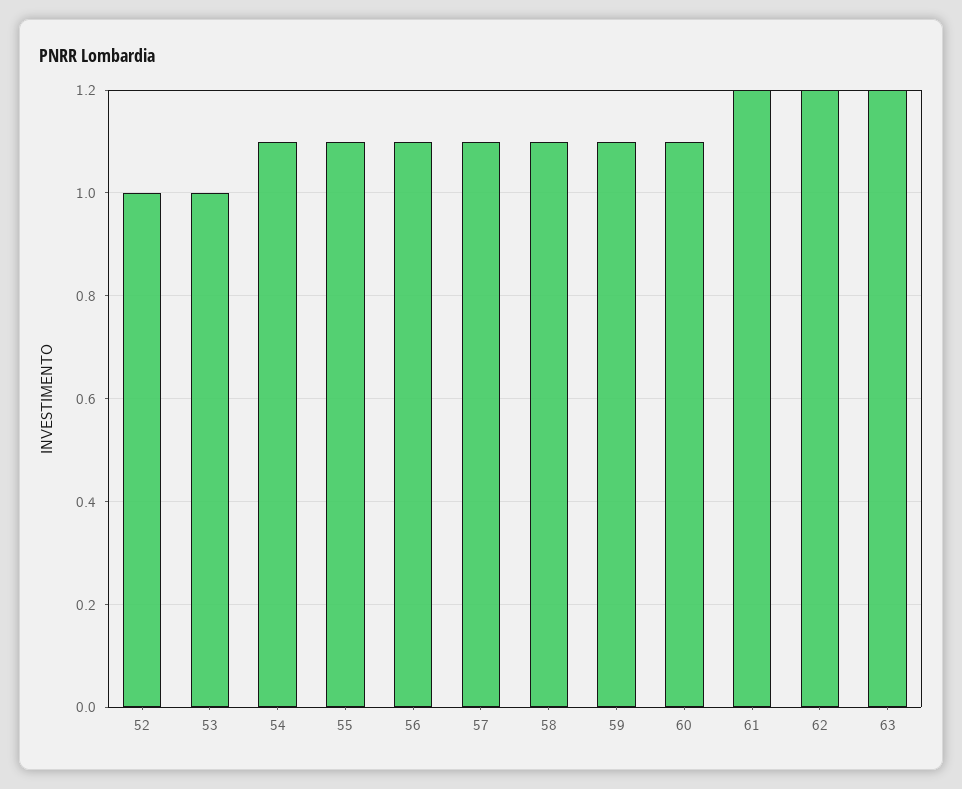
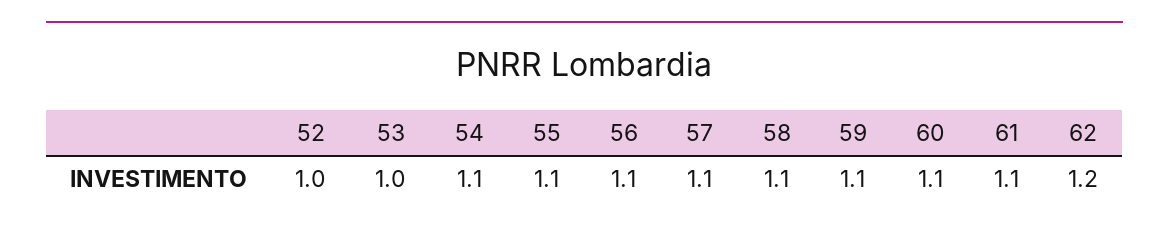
61: 1.2 -> 1.1
63: 1.2 -> none

